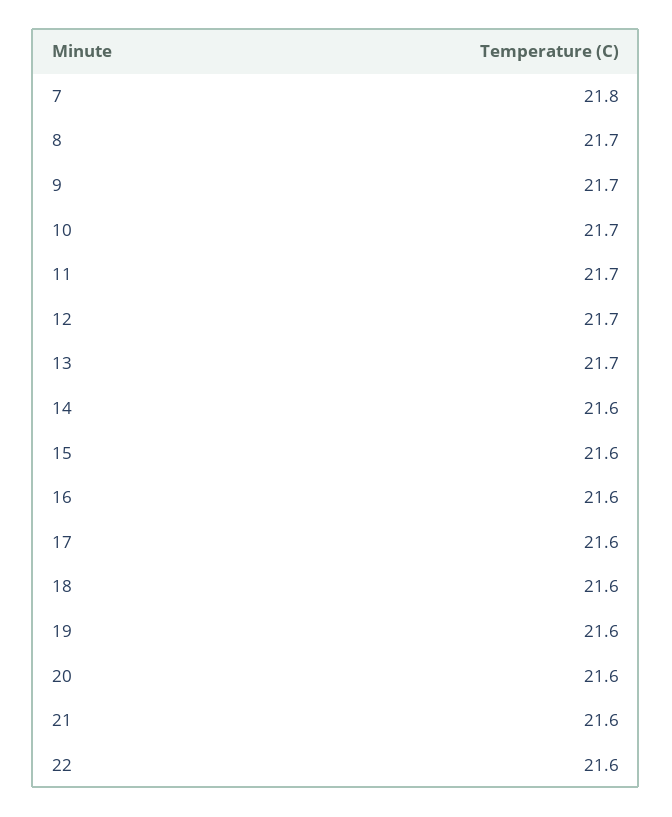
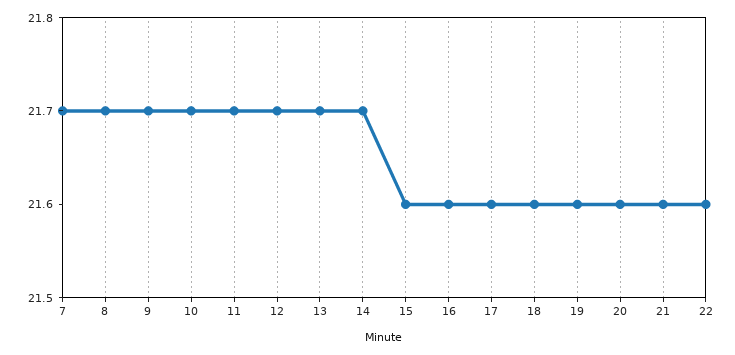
7: 21.8 -> 21.7
14: 21.6 -> 21.7

